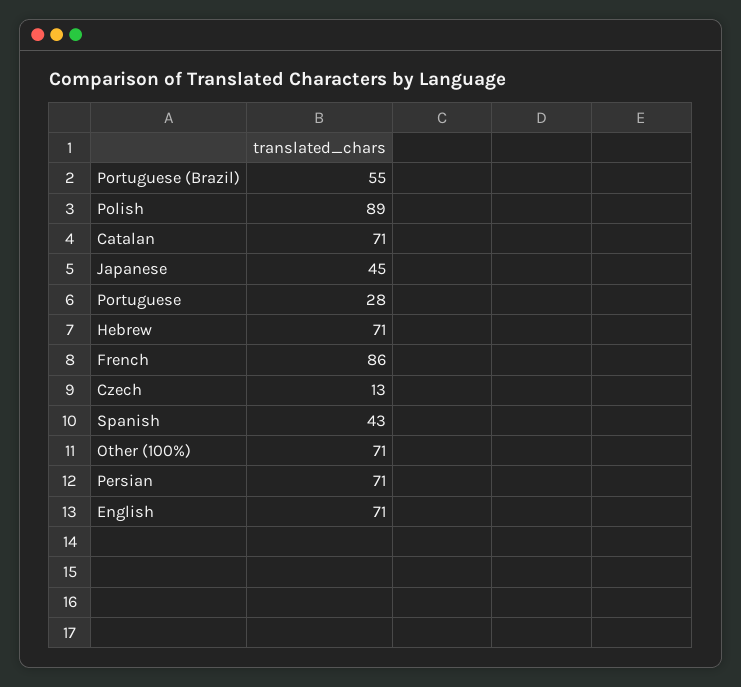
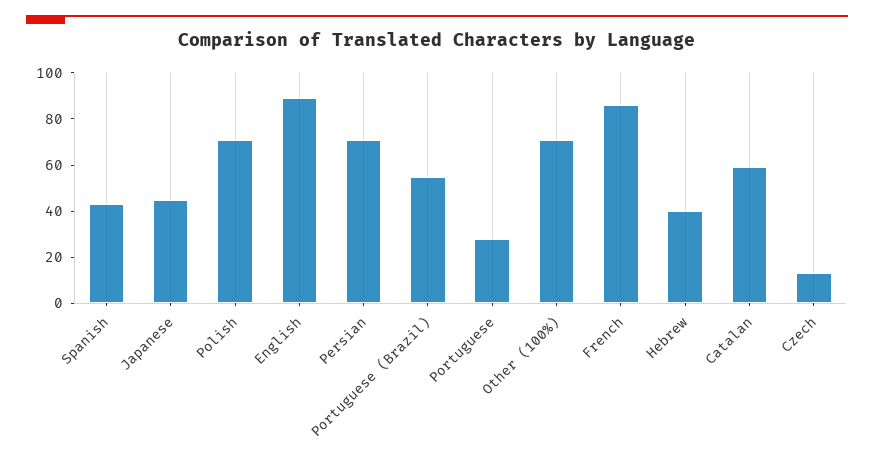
Polish: 89 -> 70
Catalan: 71 -> 60
Hebrew: 71 -> 40
English: 71 -> 90

